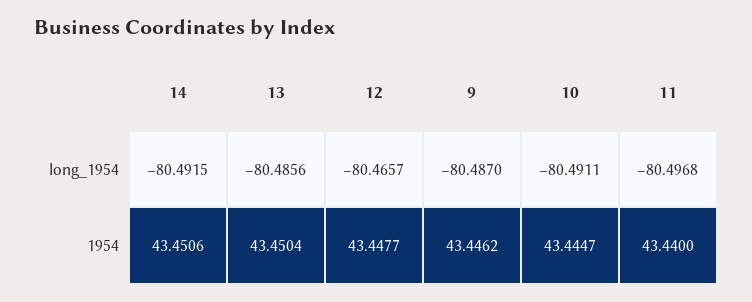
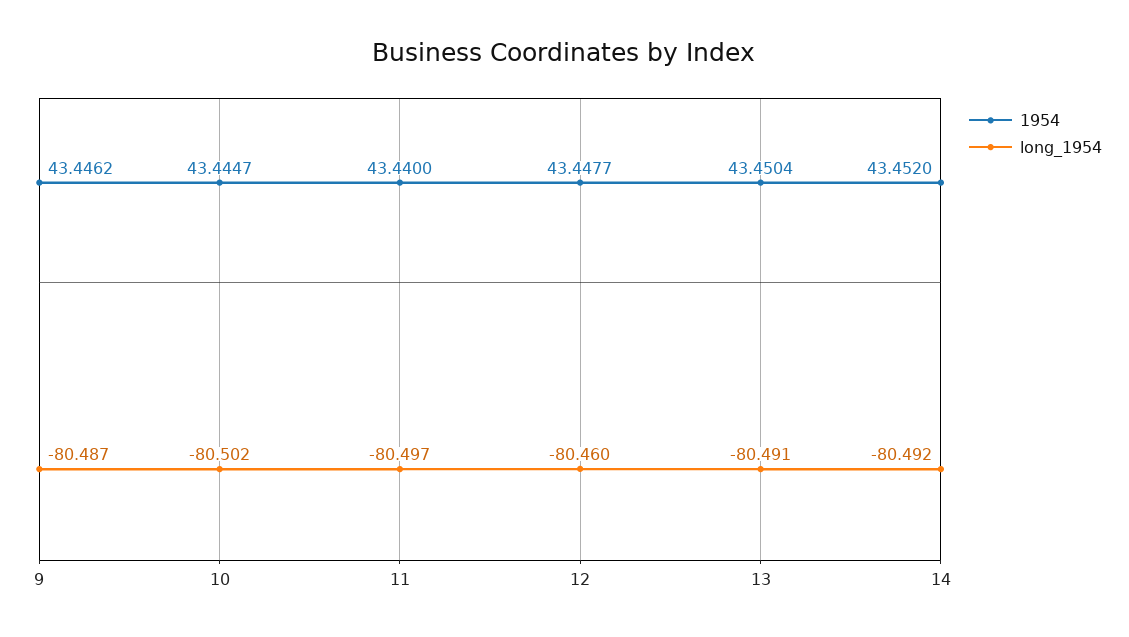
long_1954, 13: -80.4856 -> -80.491
long_1954, 12: -80.4657 -> -80.46
long_1954, 10: -80.4911 -> -80.502
1954, 14: 43.4506 -> 43.452

